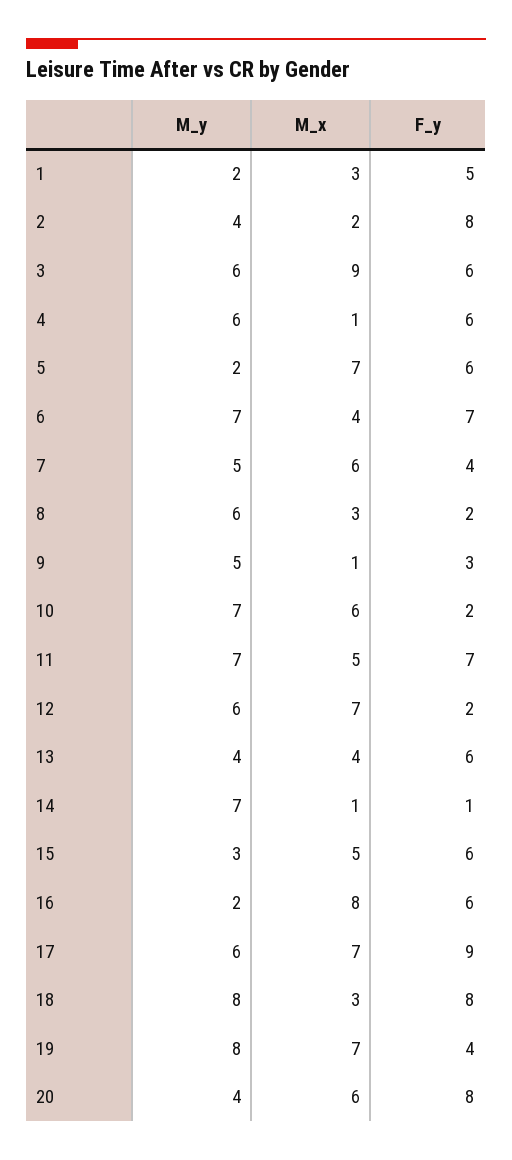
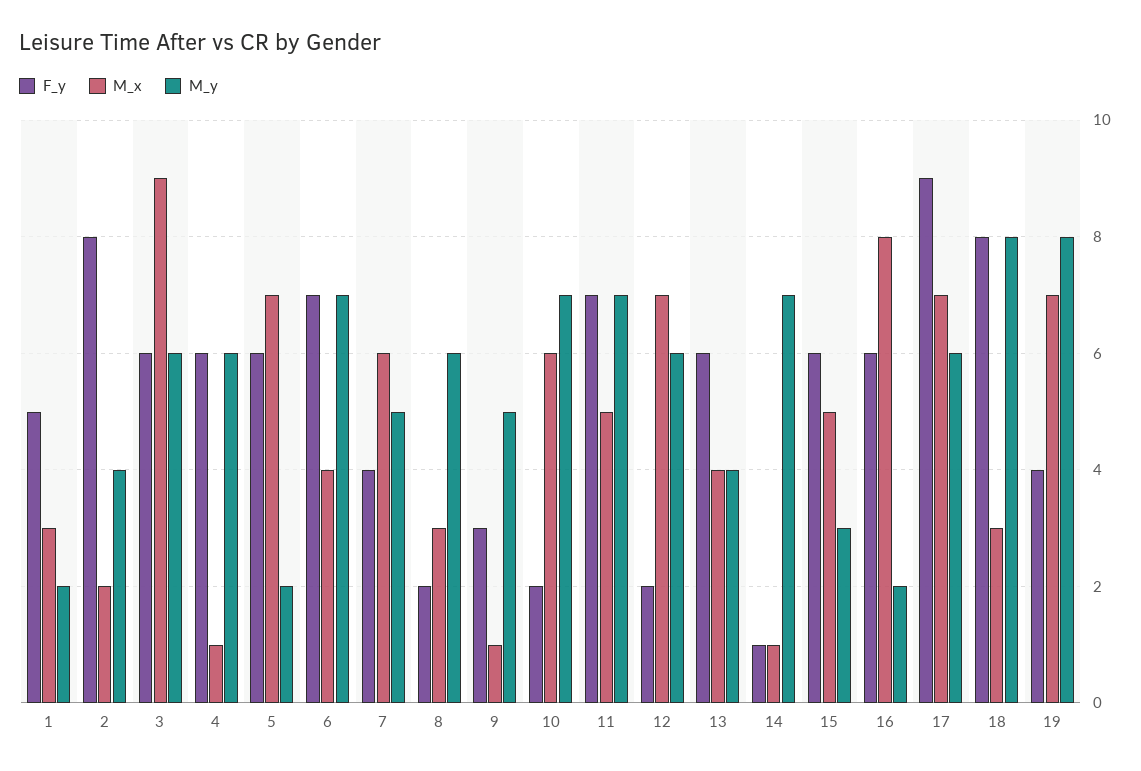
M_y, 20: 4 -> none
M_x, 20: 6 -> none
F_y, 20: 8 -> none

